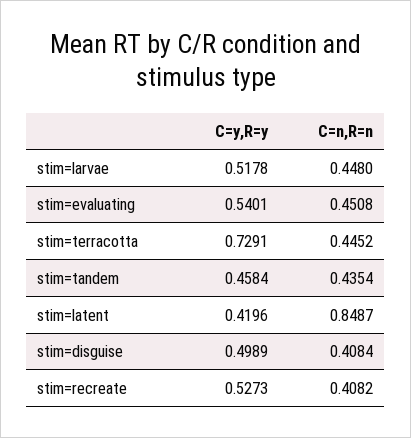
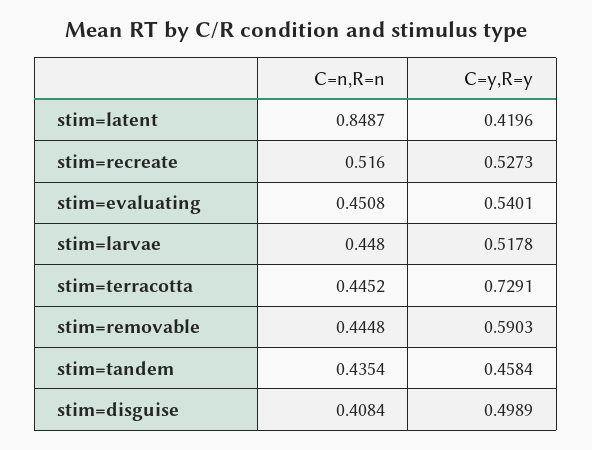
C=n,R=n, stim=recreate: 0.4082 -> 0.516
C=n,R=n, stim=removable: none -> 0.4448
C=y,R=y, stim=removable: none -> 0.5903

